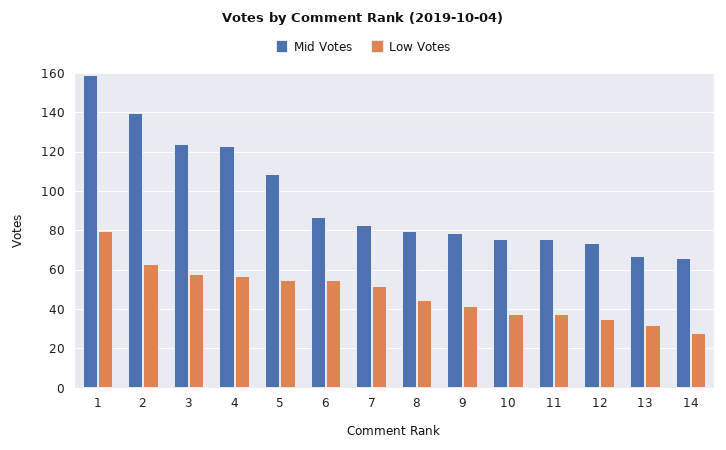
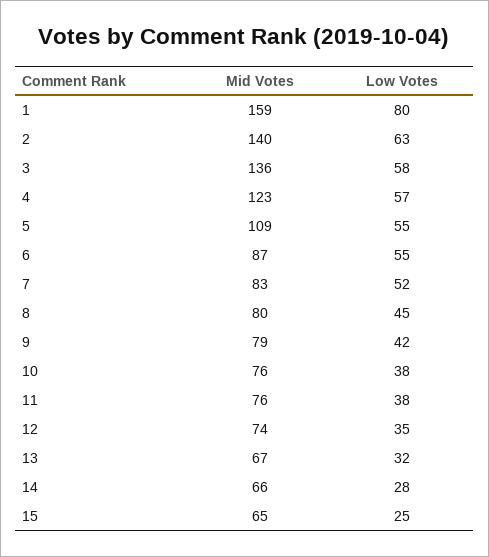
Mid Votes, 3: 125 -> 136
Mid Votes, 15: none -> 65
Low Votes, 15: none -> 25

